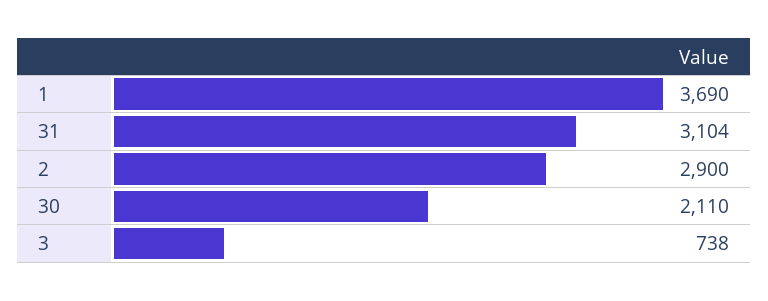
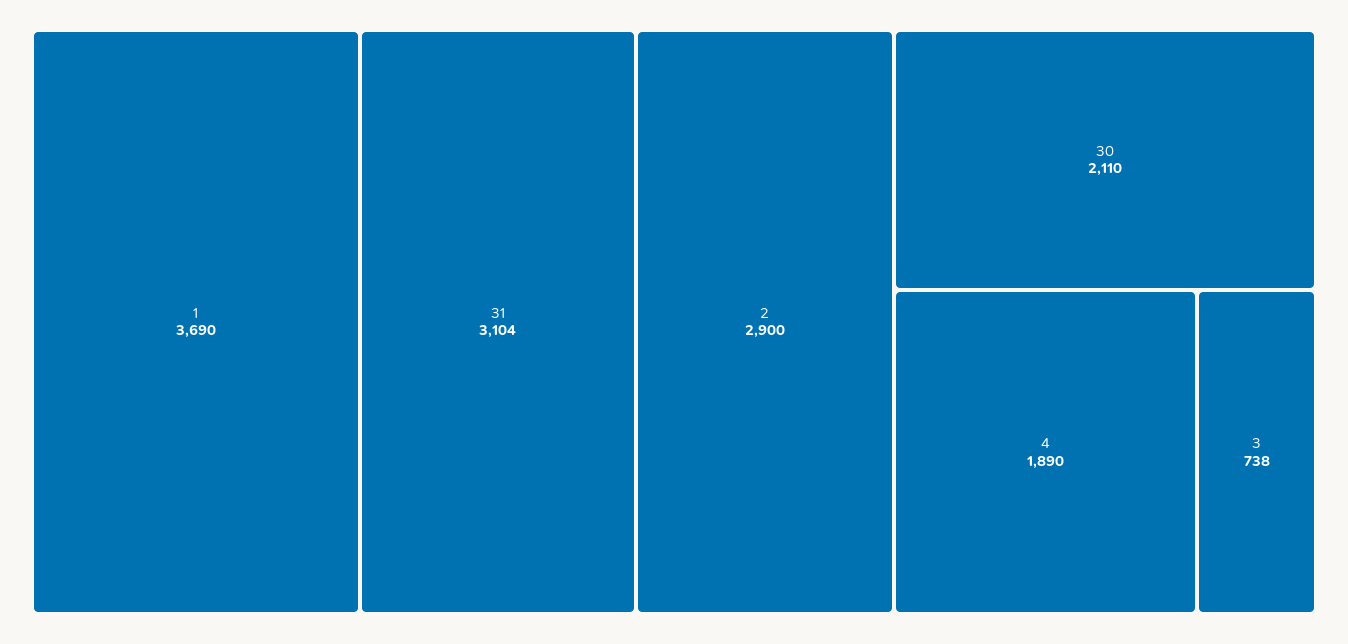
4: none -> 1890

